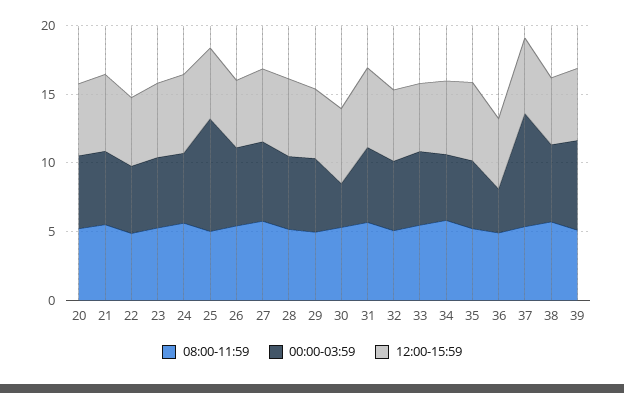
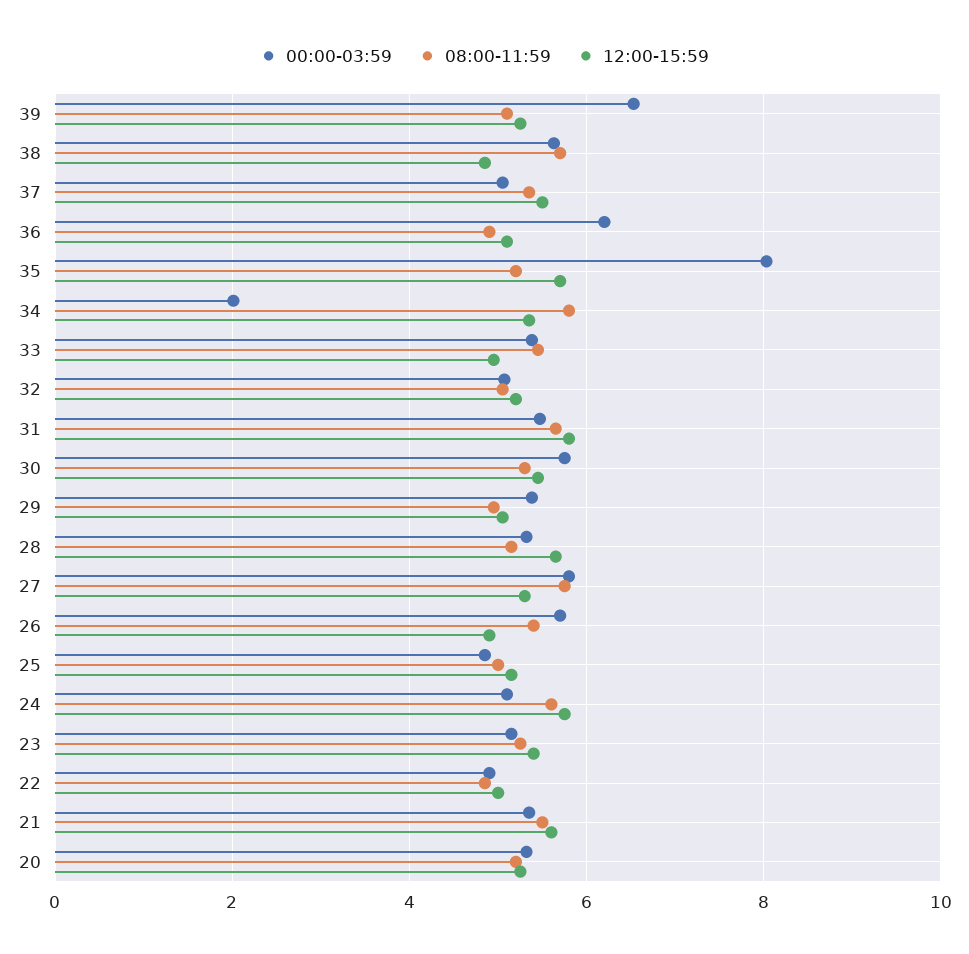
00:00-03:59, 25: 8 -> 4.8
00:00-03:59, 30: 3 -> 5.8
00:00-03:59, 34: 5 -> 2
00:00-03:59, 35: 5 -> 8
00:00-03:59, 36: 3 -> 6.2
00:00-03:59, 37: 8 -> 5

